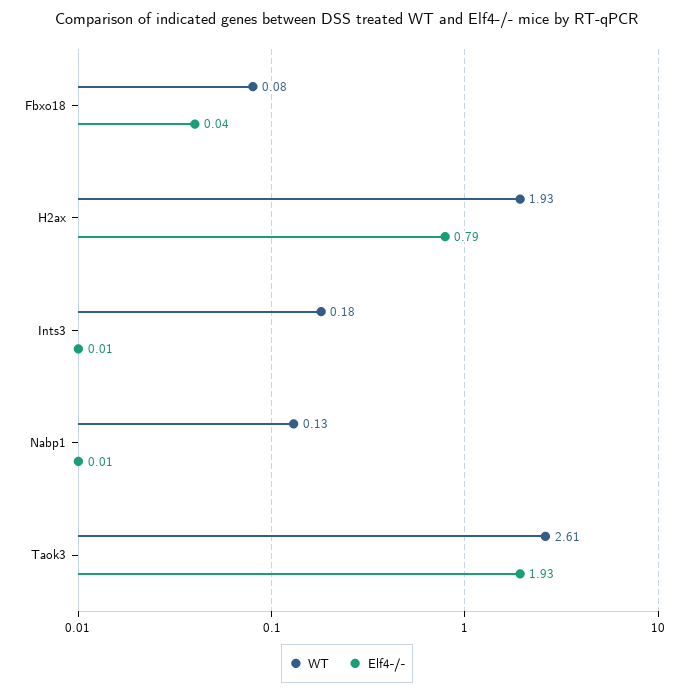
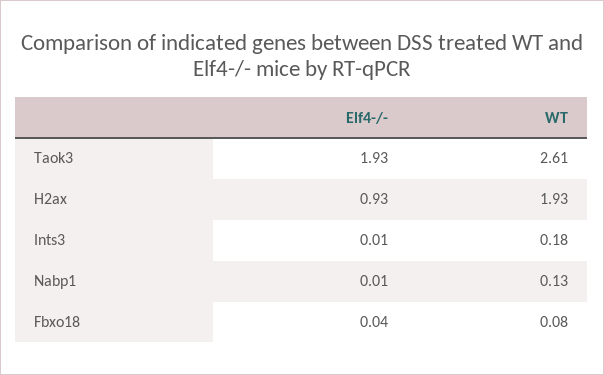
Elf4-/-, H2ax: 0.79 -> 0.93

